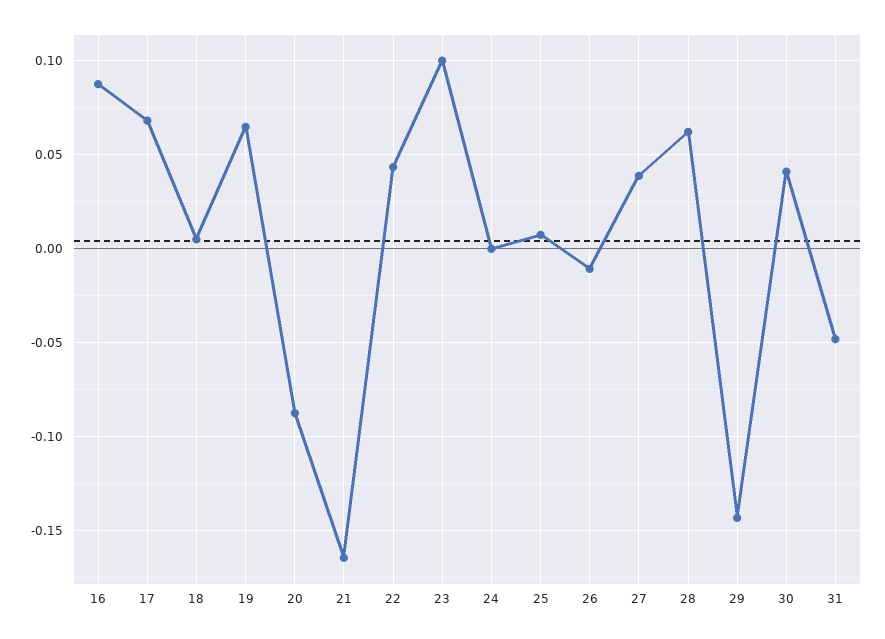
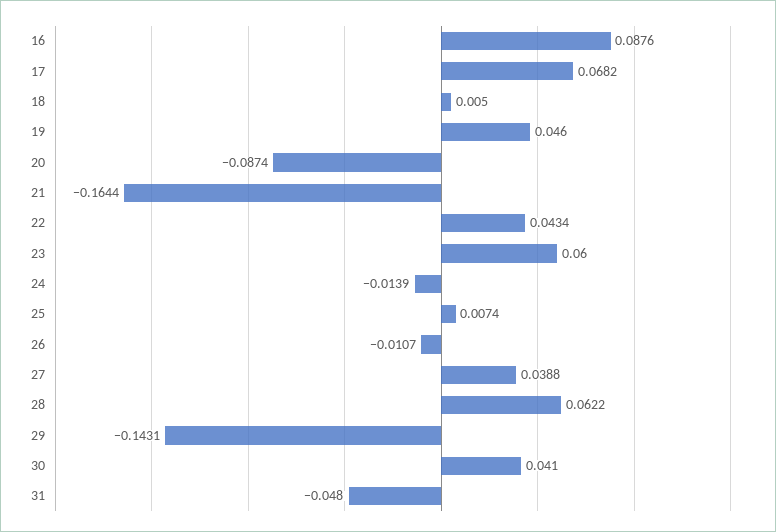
19: 0.065 -> 0.046
23: 0.1 -> 0.06
24: 0 -> -0.0139

